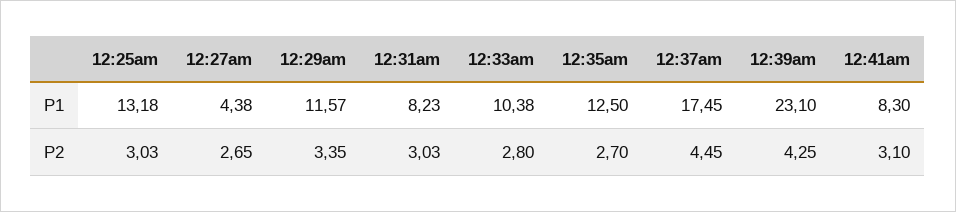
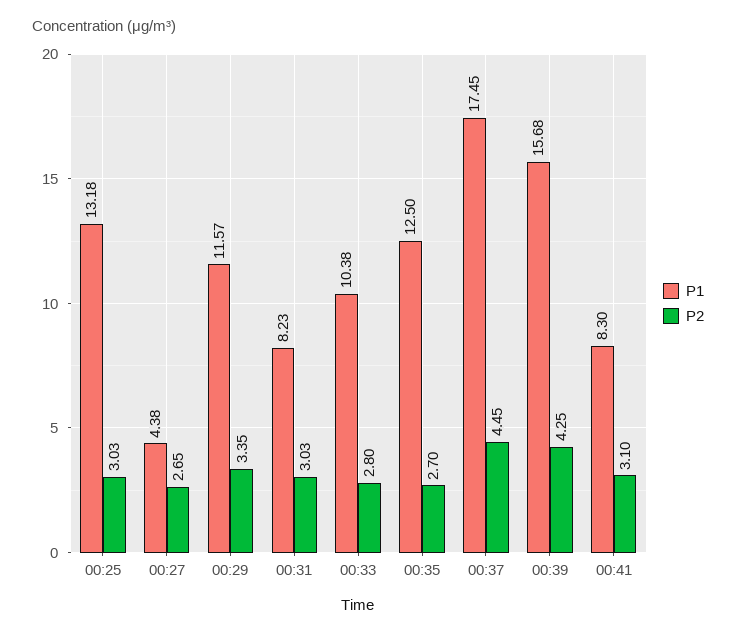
P1, 12:39am: 23.1 -> 15.68

